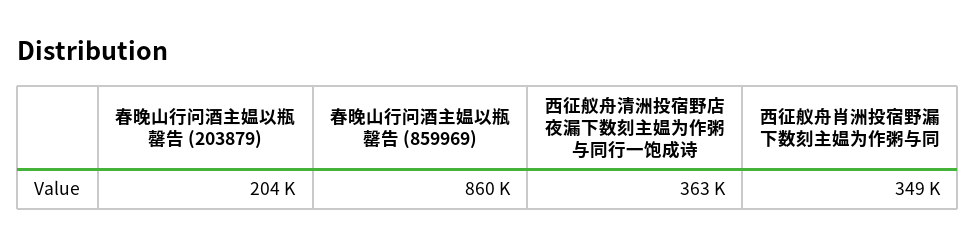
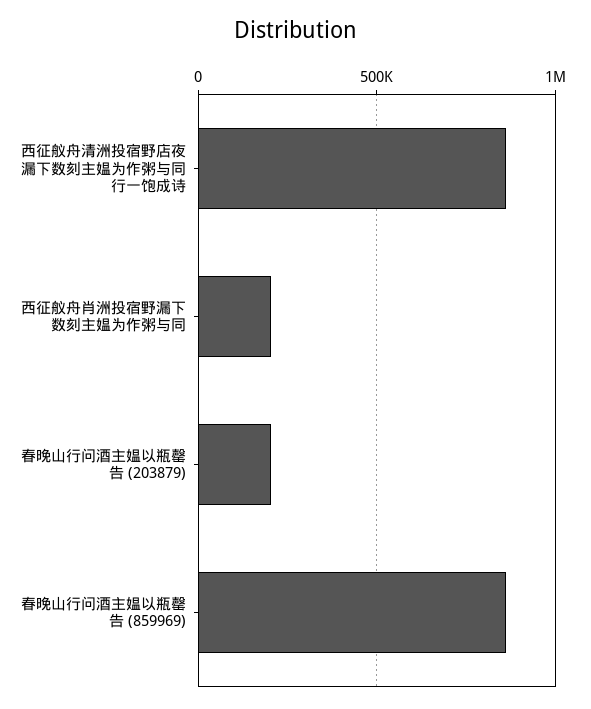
西征舣舟清洲投宿野店夜漏下数刻主媪为作粥与同行一饱成诗: 363000 -> 850000
西征舣舟肖洲投宿野漏下数刻主媪为作粥与同: 349000 -> 200000

